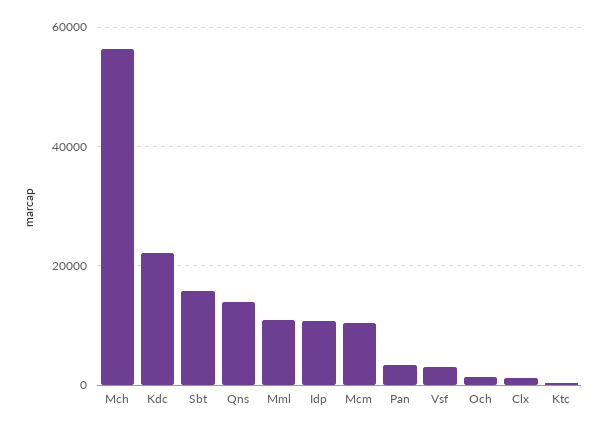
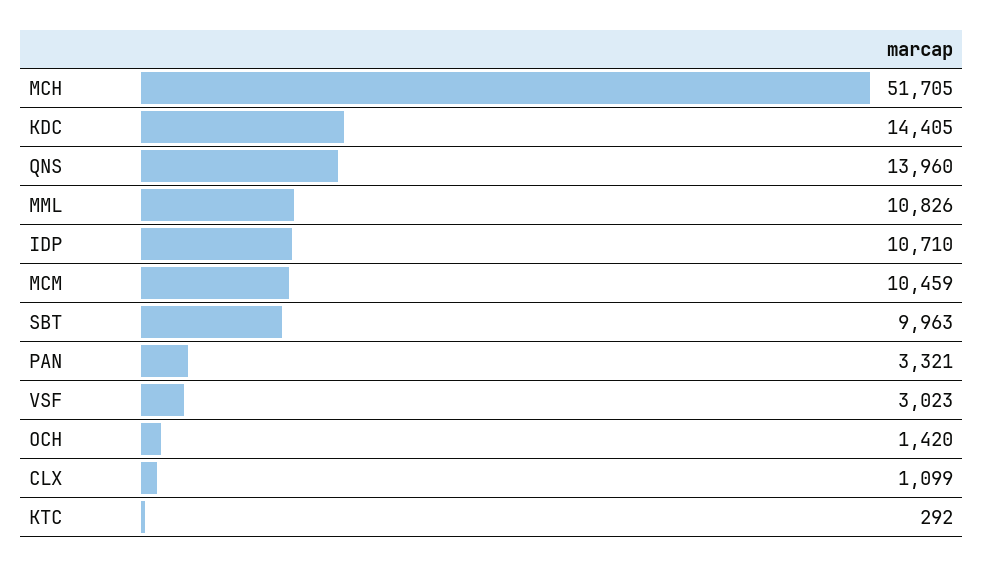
Mch: 56000 -> 51705
Kdc: 22000 -> 14405
Sbt: 16000 -> 9963

